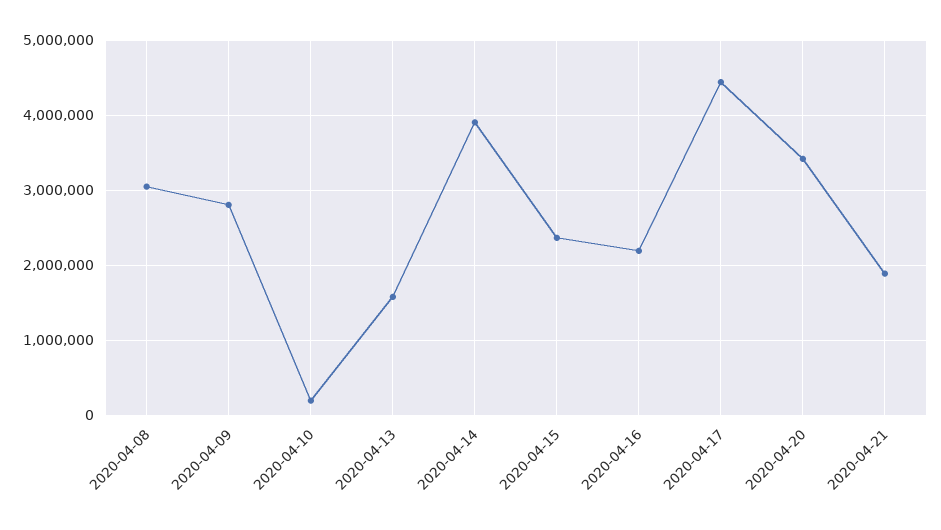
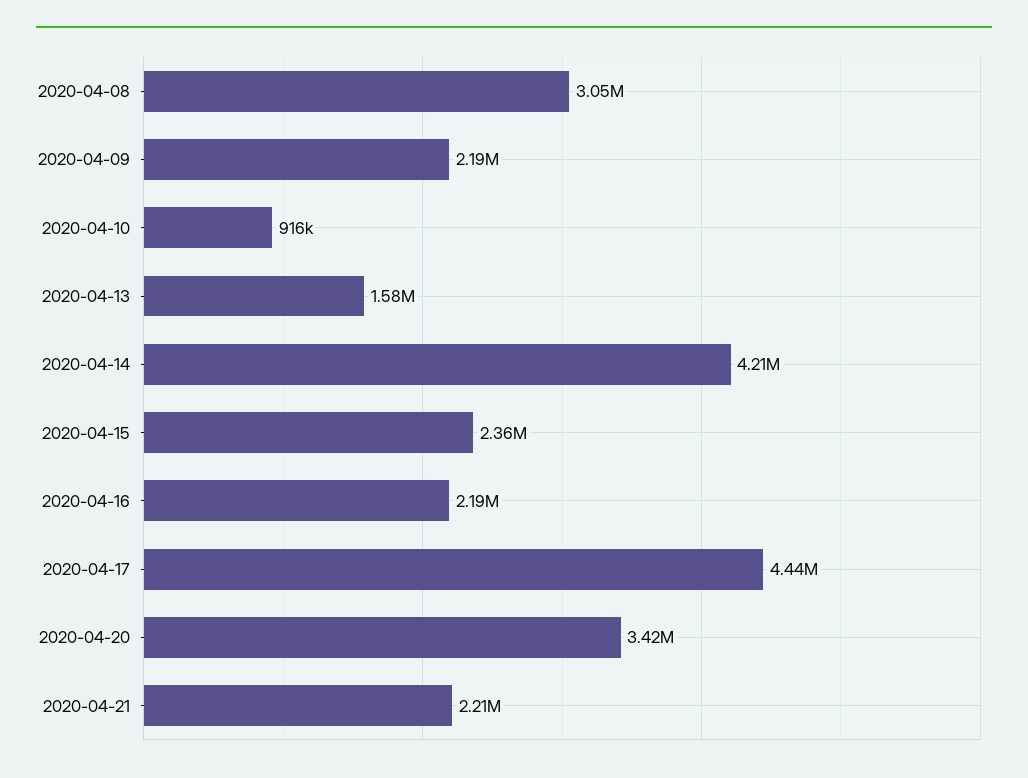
2020-04-09: 2800000 -> 2190000
2020-04-10: 200000 -> 916000
2020-04-14: 3900000 -> 4210000
2020-04-21: 1900000 -> 2210000

